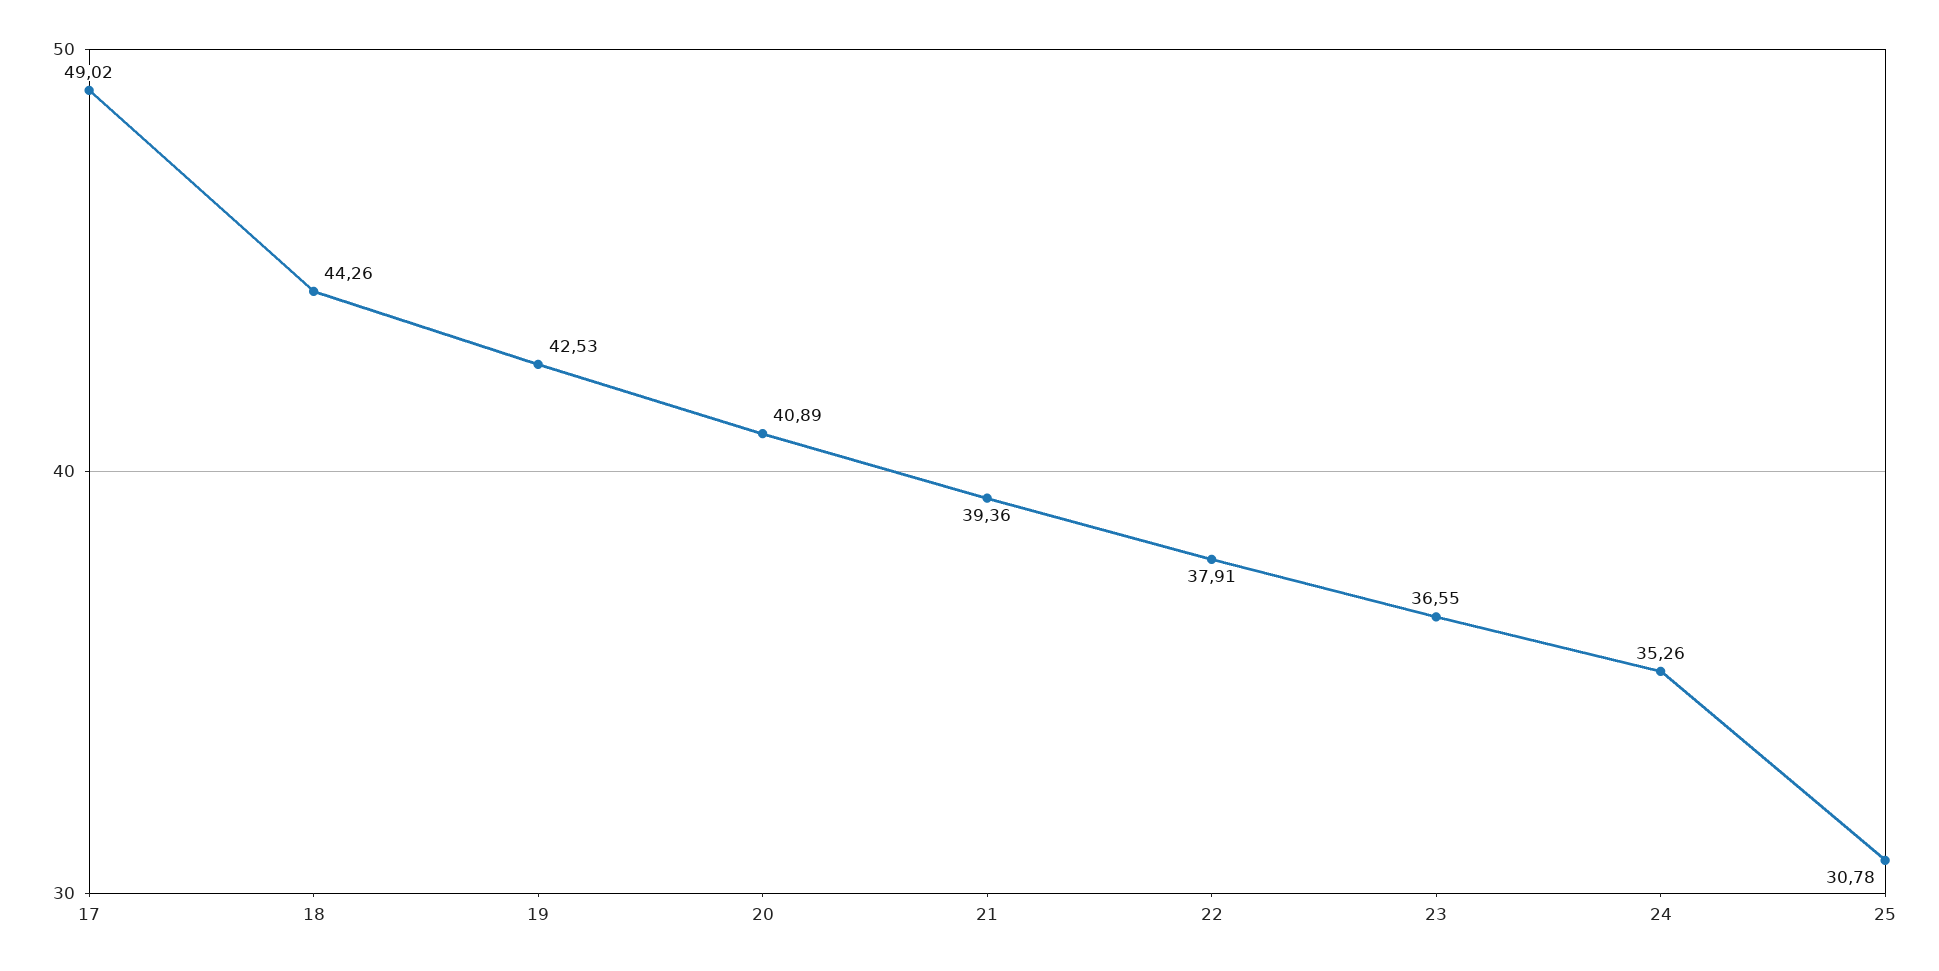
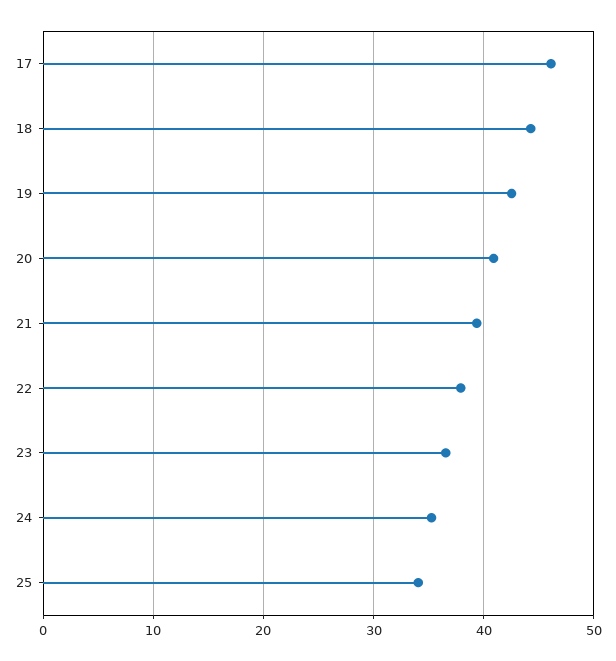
17: 49.02 -> 46
25: 30.78 -> 34

